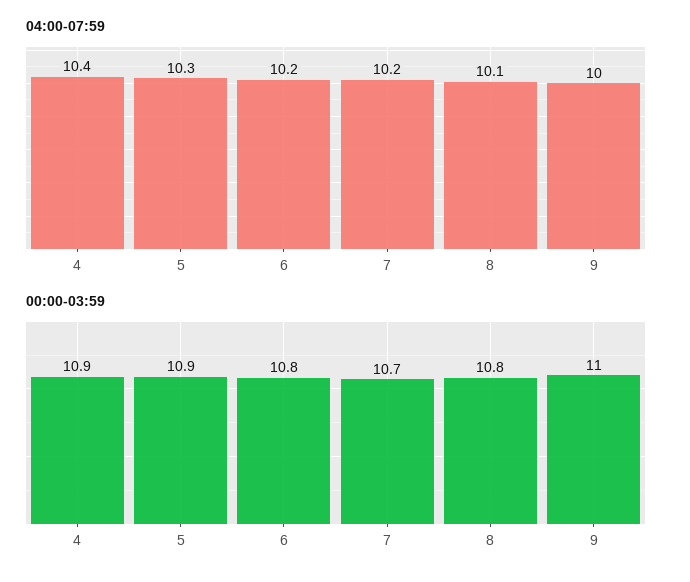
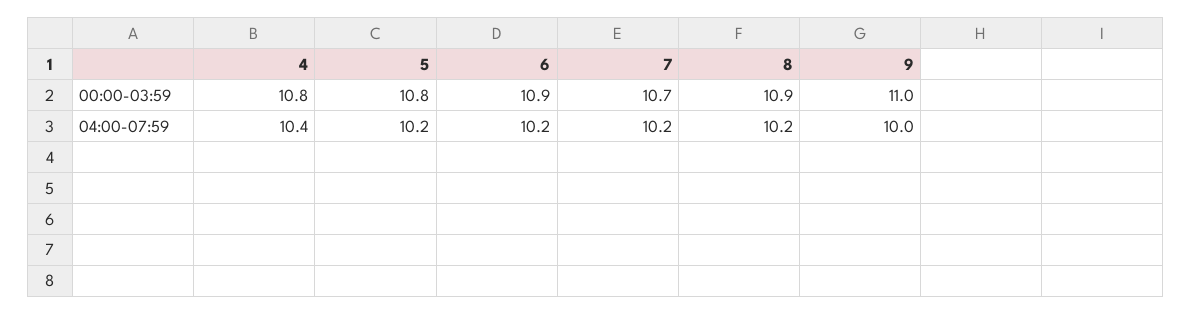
04:00-07:59, 5: 10.3 -> 10.2
04:00-07:59, 8: 10.1 -> 10.2
00:00-03:59, 4: 10.9 -> 10.8
00:00-03:59, 5: 10.9 -> 10.8
00:00-03:59, 6: 10.8 -> 10.9
00:00-03:59, 8: 10.8 -> 10.9

